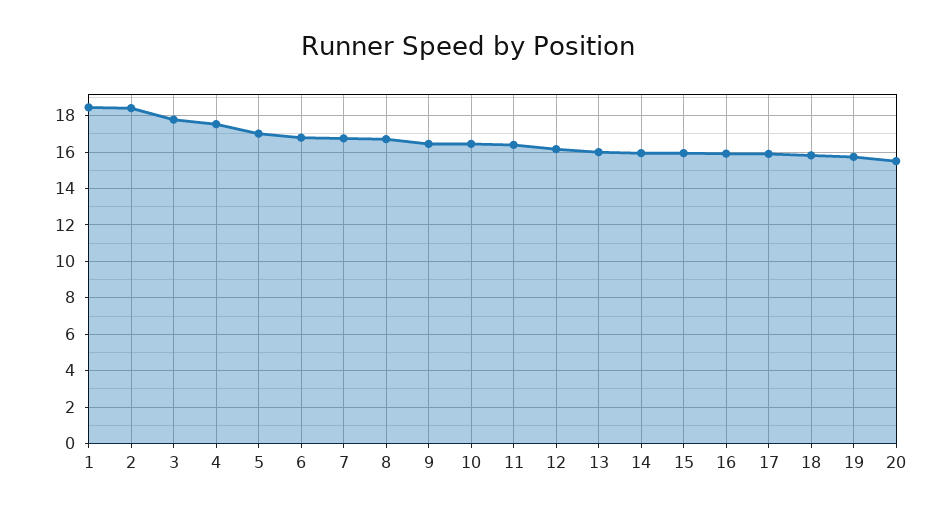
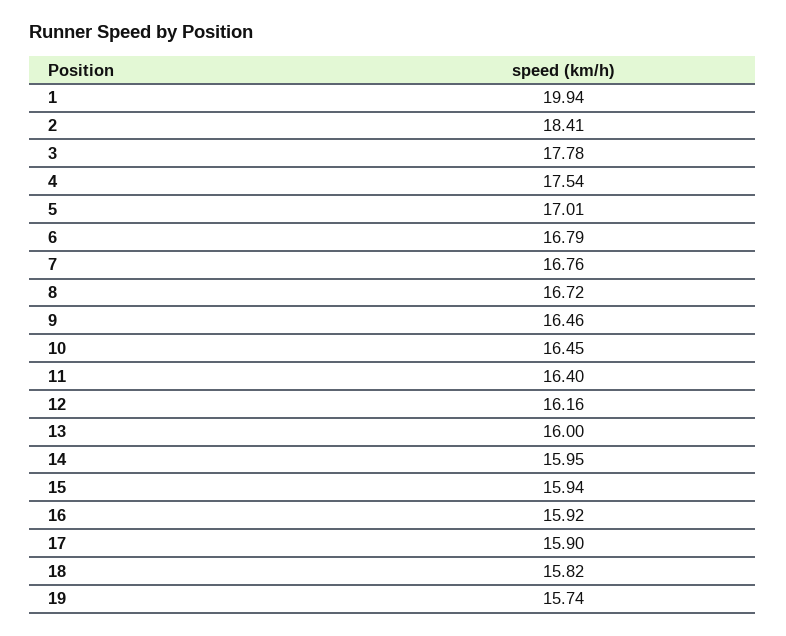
1: 18.5 -> 19.94
20: 15.5 -> none

